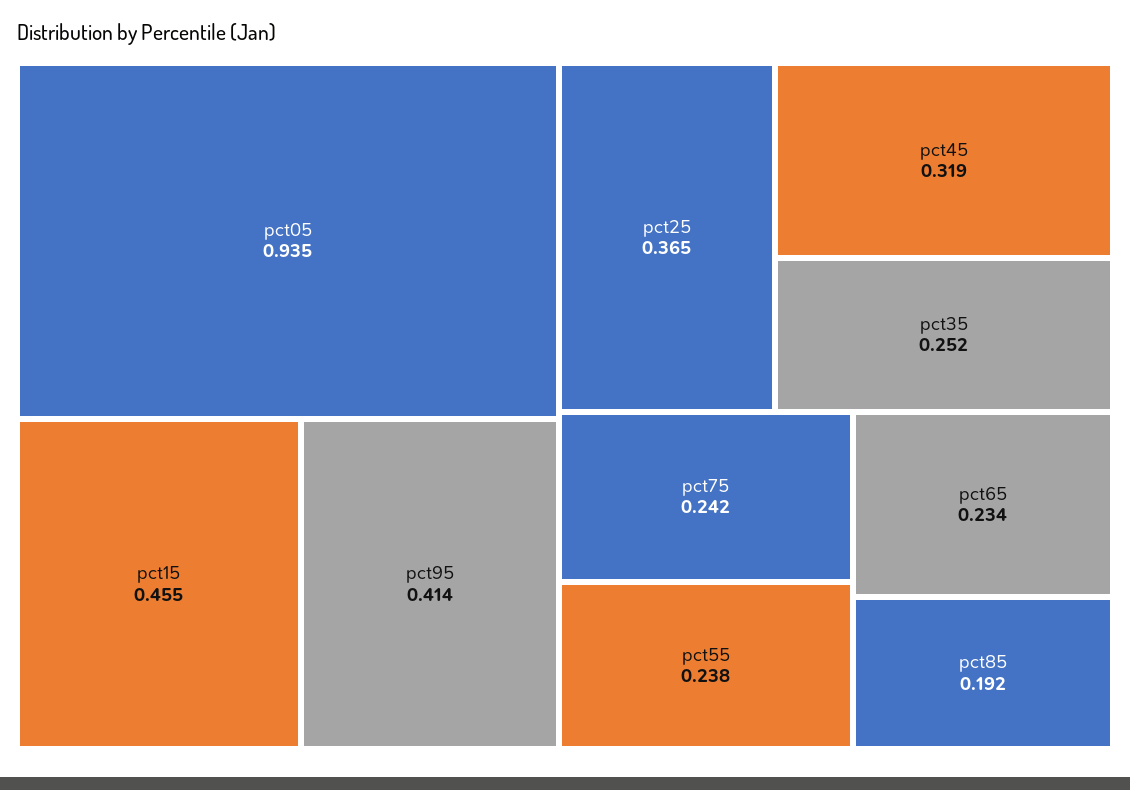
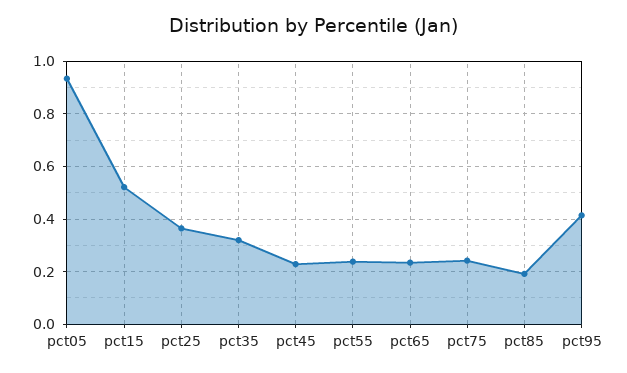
pct15: 0.455 -> 0.525
pct45: 0.319 -> 0.225
pct35: 0.252 -> 0.325

